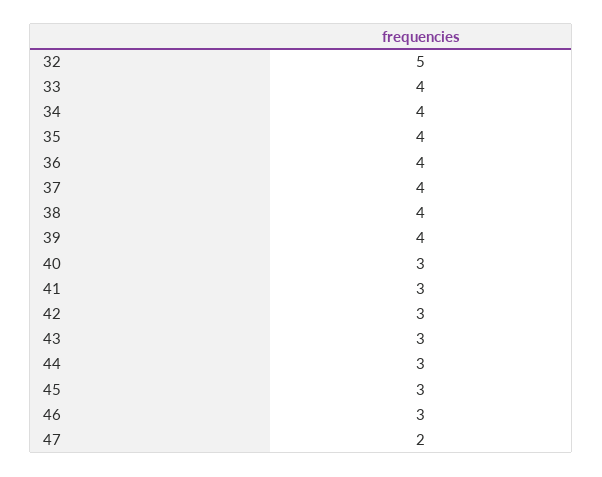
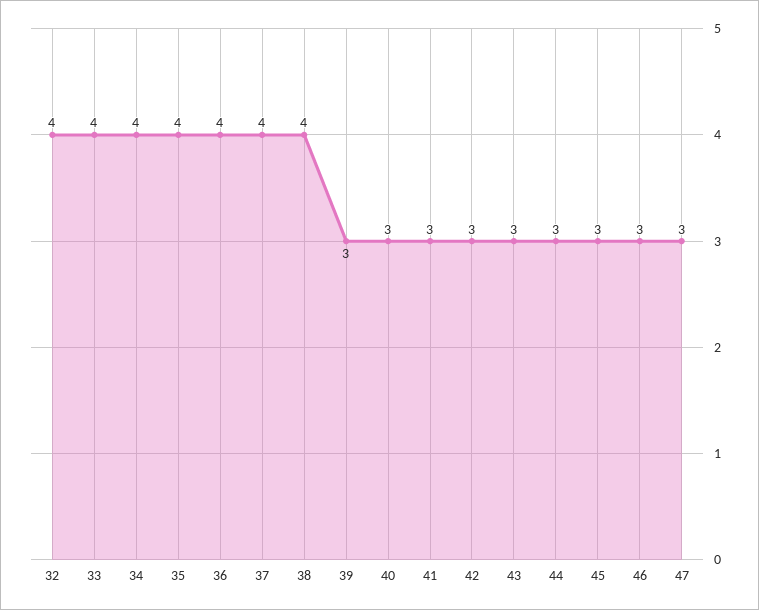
32: 5 -> 4
39: 4 -> 3
47: 2 -> 3

